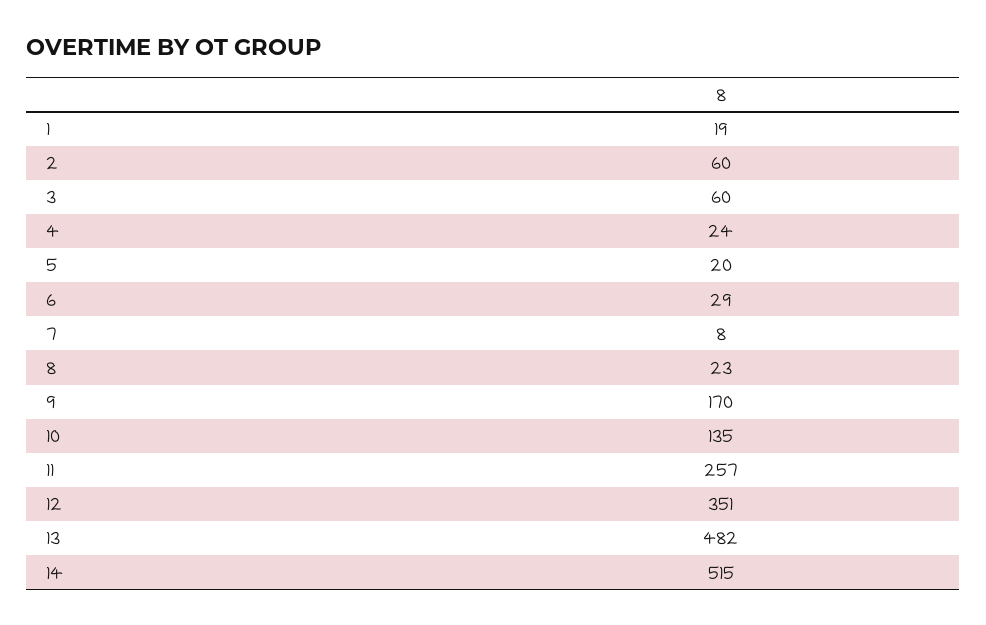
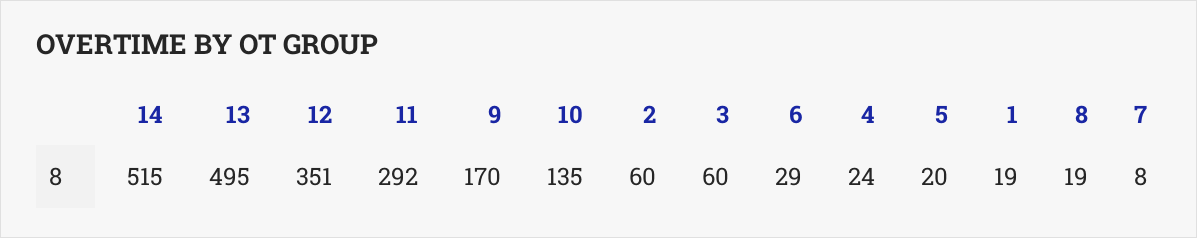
8: 23 -> 19
11: 257 -> 292
13: 482 -> 495

